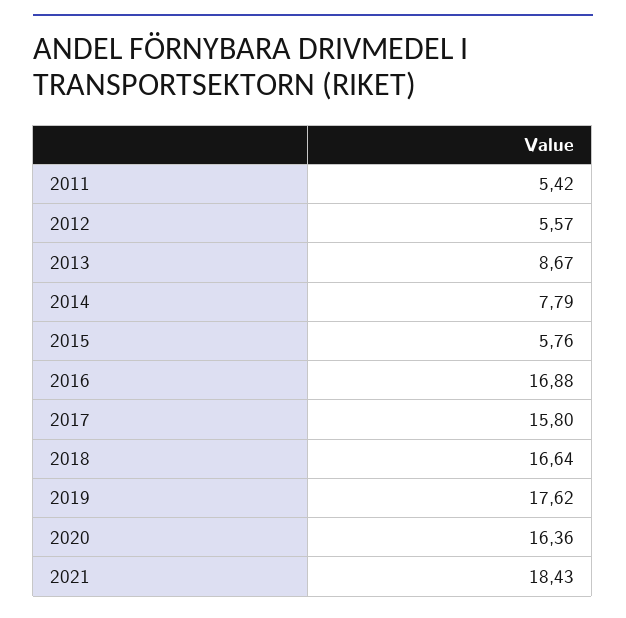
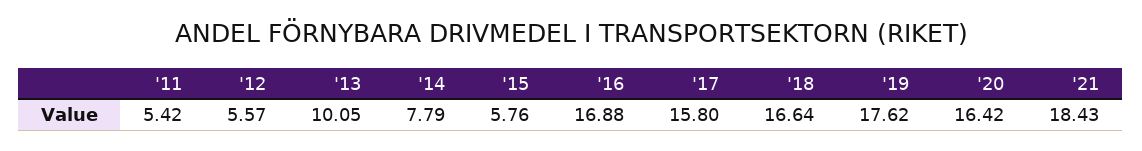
2013: 8.67 -> 10.05
2020: 16.36 -> 16.42

